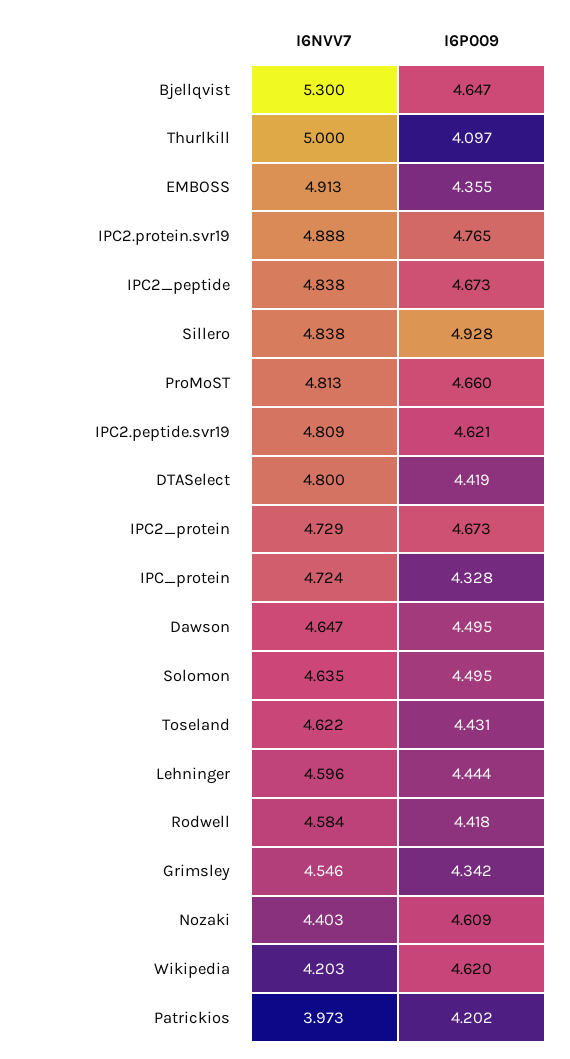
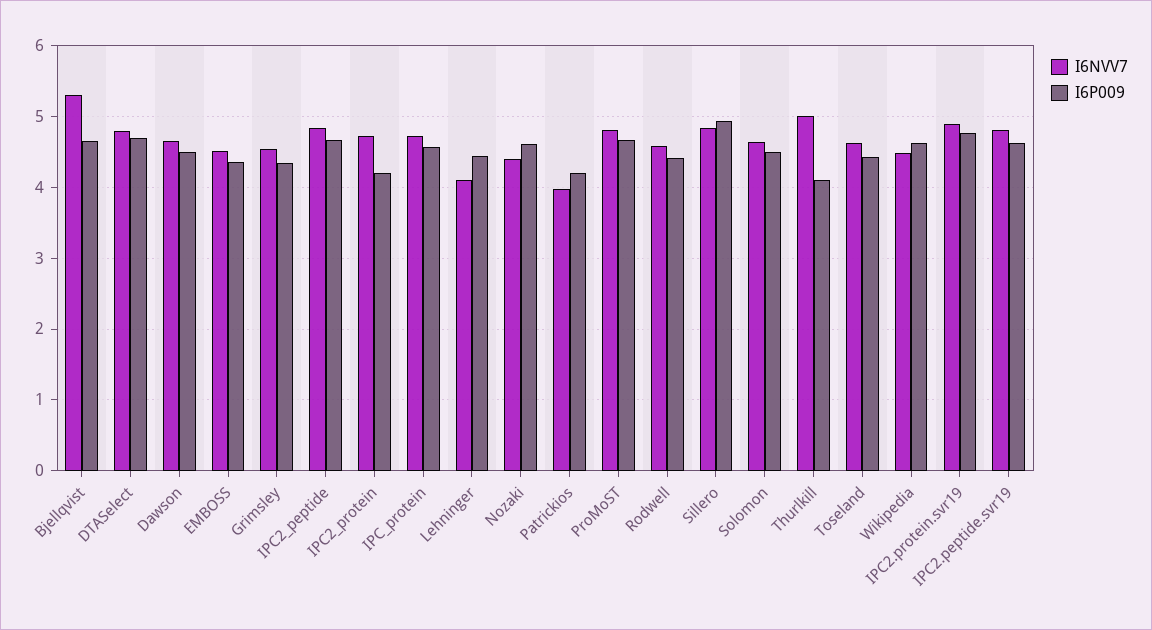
I6NVV7, EMBOSS: 4.913 -> 4.5
I6P009, DTASelect: 4.419 -> 4.7
I6P009, IPC2_protein: 4.673 -> 4.2
I6P009, IPC_protein: 4.328 -> 4.6
I6NVV7, Lehninger: 4.596 -> 4.1
I6NVV7, Wikipedia: 4.203 -> 4.5

